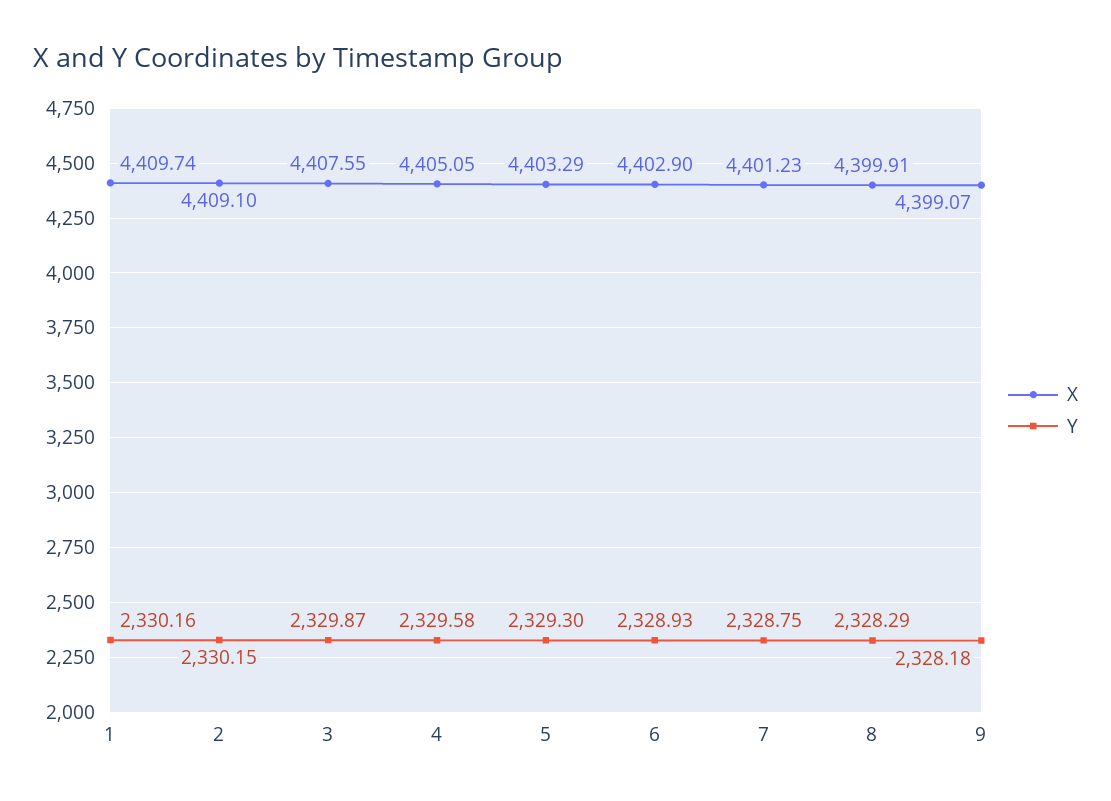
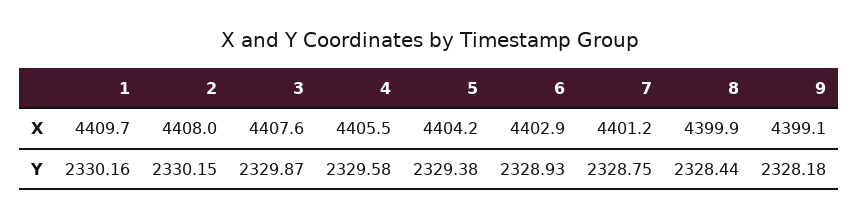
X, 2: 4409.1 -> 4408
X, 4: 4405.05 -> 4405.5
X, 5: 4403.29 -> 4404.2
Y, 5: 2329.3 -> 2329.38
Y, 8: 2328.29 -> 2328.44

